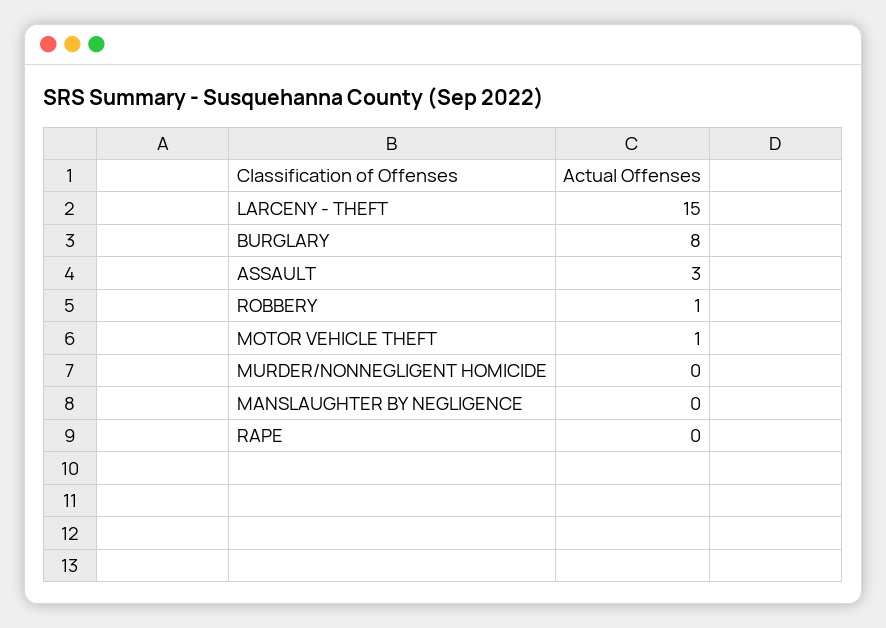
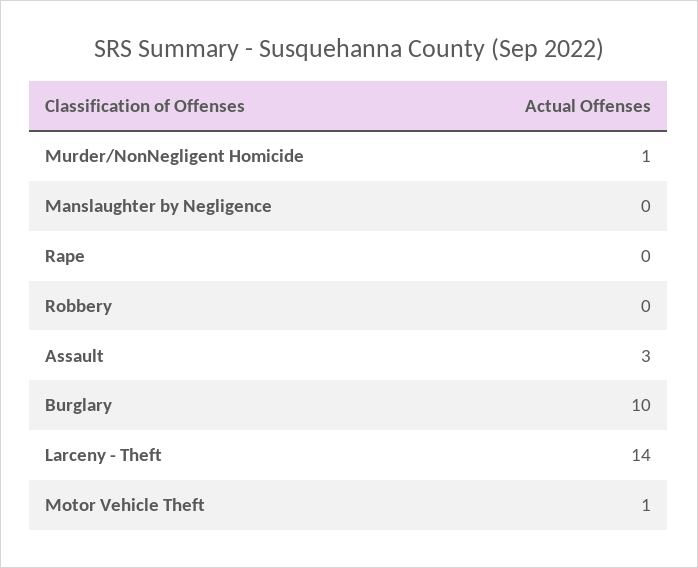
LARCENY - THEFT: 15 -> 14
BURGLARY: 8 -> 10
ROBBERY: 1 -> 0
MURDER/NONNEGLIGENT HOMICIDE: 0 -> 1

